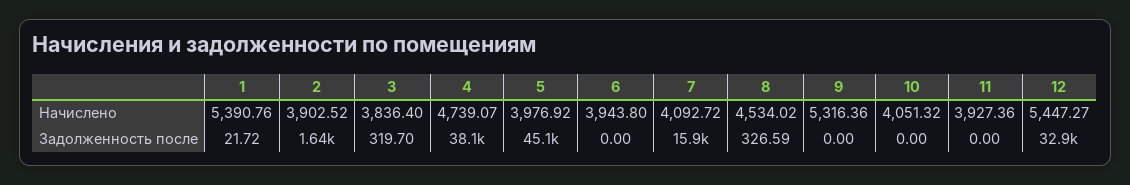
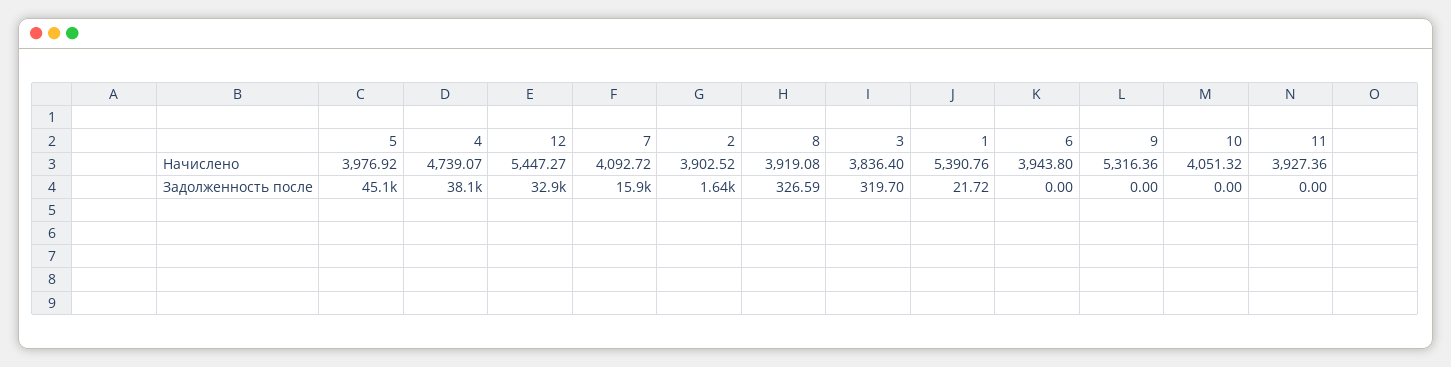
8, Начислено: 4534.02 -> 3919.08

